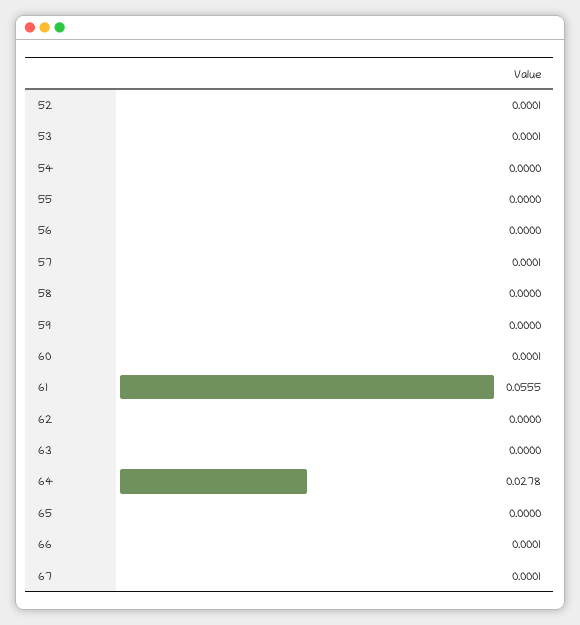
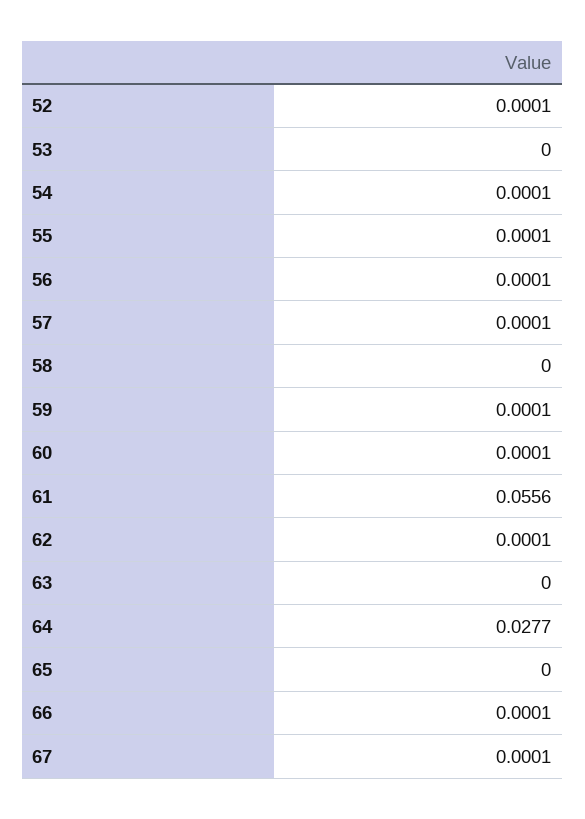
53: 0.0001 -> 0
54: 0 -> 0.0001
55: 0 -> 0.0001
56: 0 -> 0.0001
59: 0 -> 0.0001
61: 0.0555 -> 0.0556
62: 0 -> 0.0001
64: 0.0278 -> 0.0277

